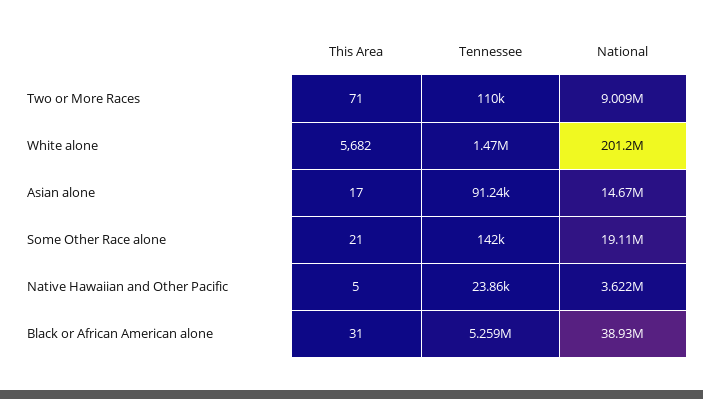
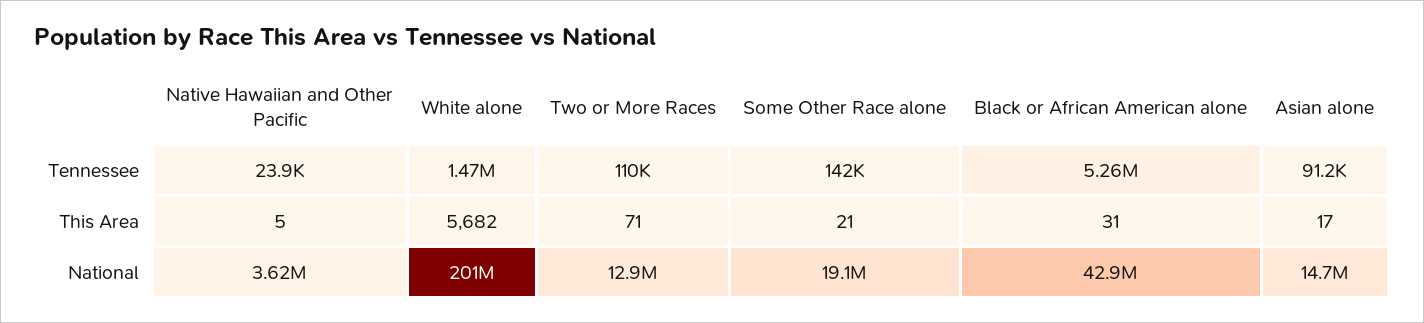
National, Two or More Races: 9009000 -> 12900000
National, Black or African American alone: 38930000 -> 42900000

